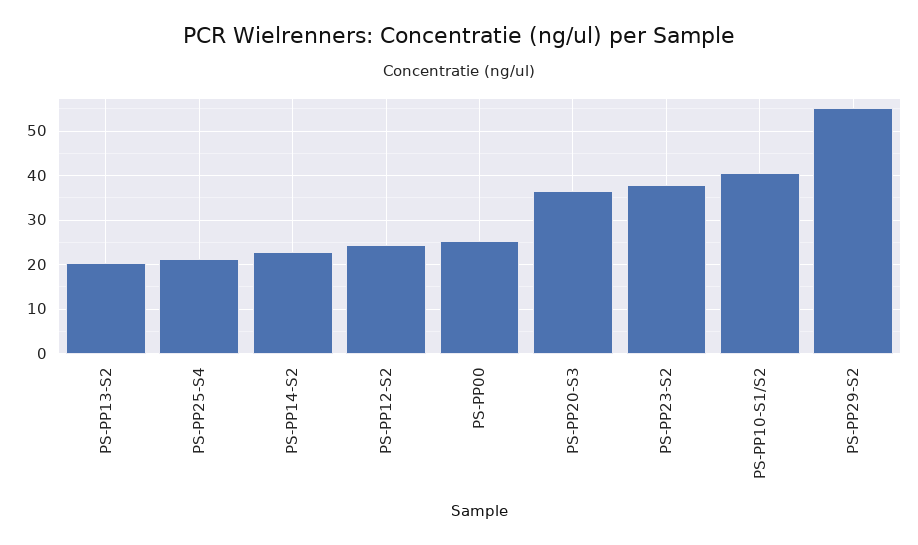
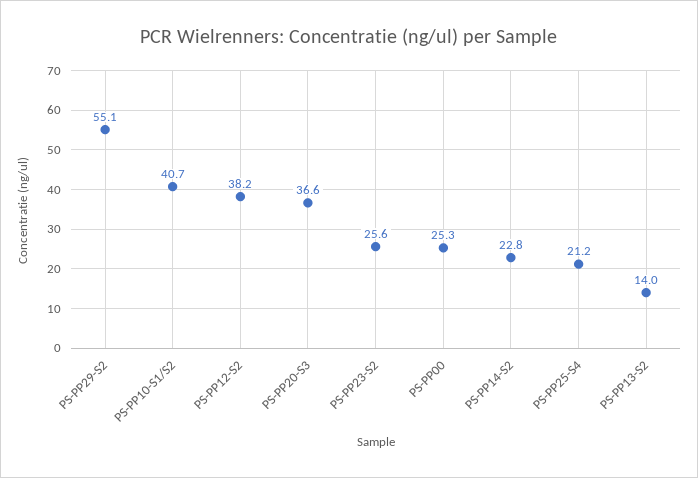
PS-PP13-S2: 20 -> 14
PS-PP12-S2: 24 -> 38.2
PS-PP23-S2: 38 -> 25.6

